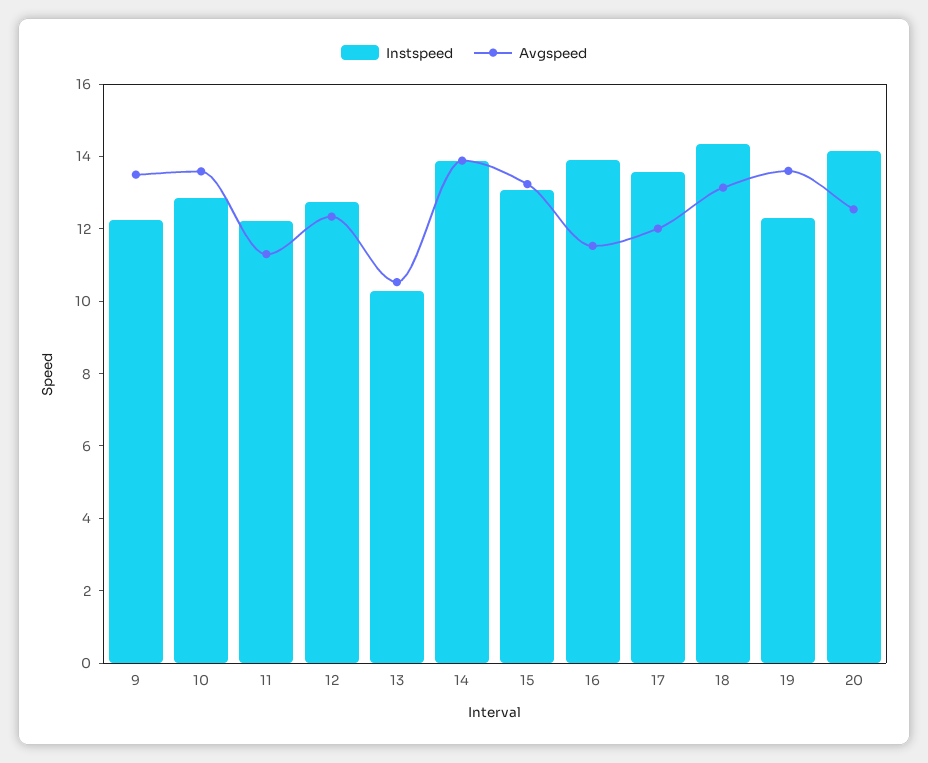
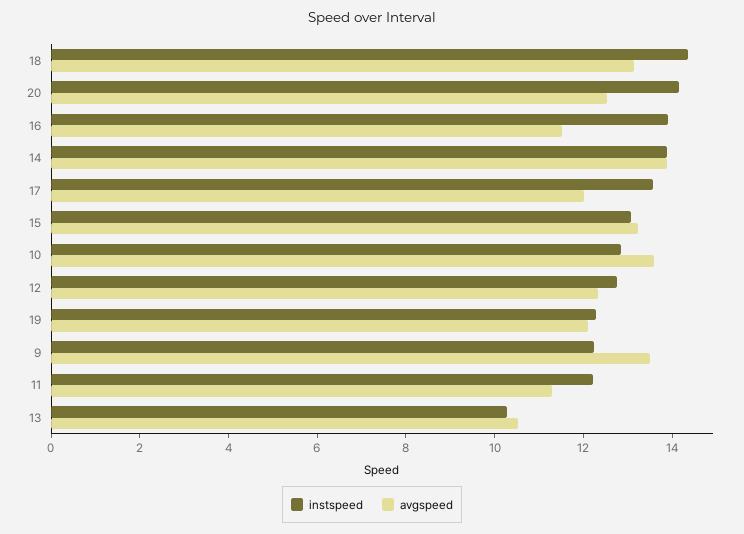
Avgspeed, 19: 13.5 -> 12

